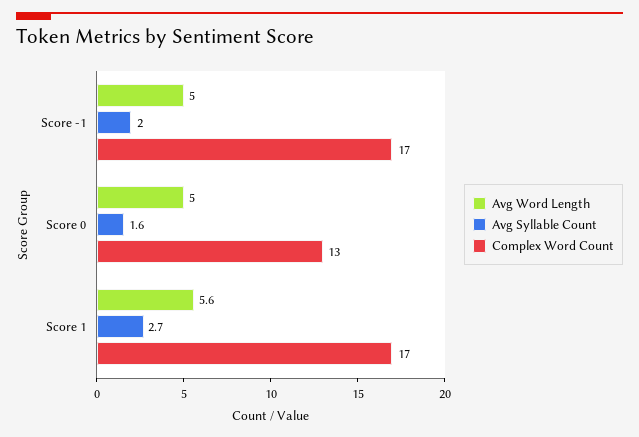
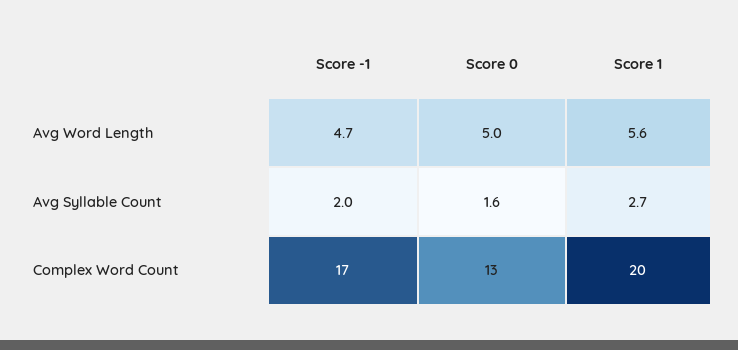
Avg Word Length, Score -1: 5 -> 4.7
Complex Word Count, Score 1: 17 -> 20

